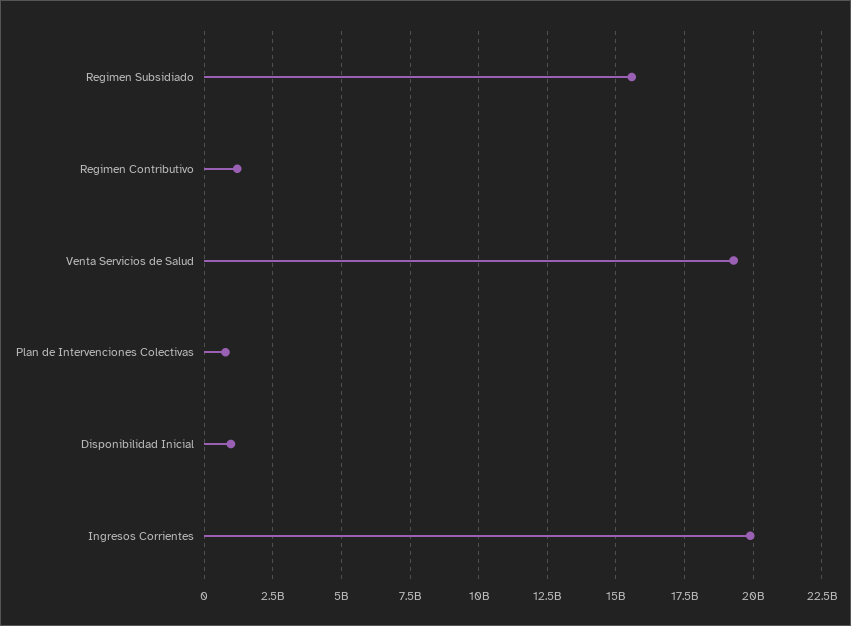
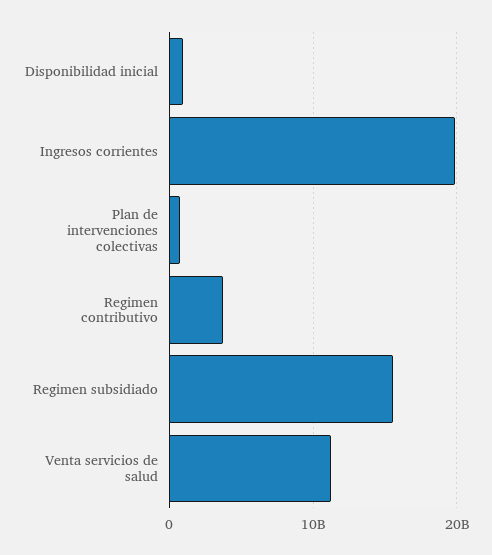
Regimen Contributivo: 1250000000 -> 4000000000
Venta Servicios de Salud: 19250000000 -> 11000000000

